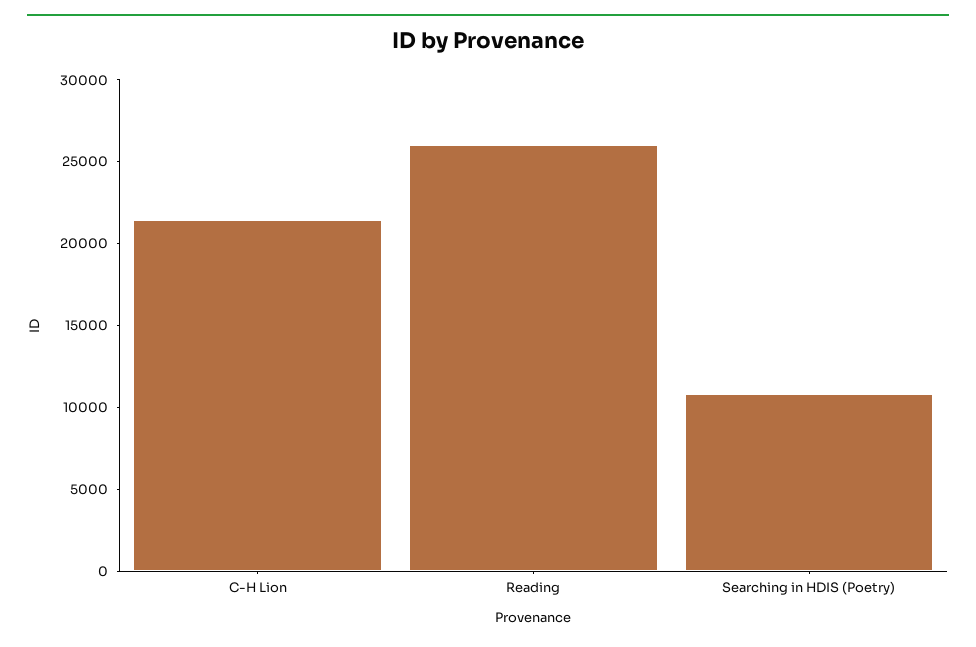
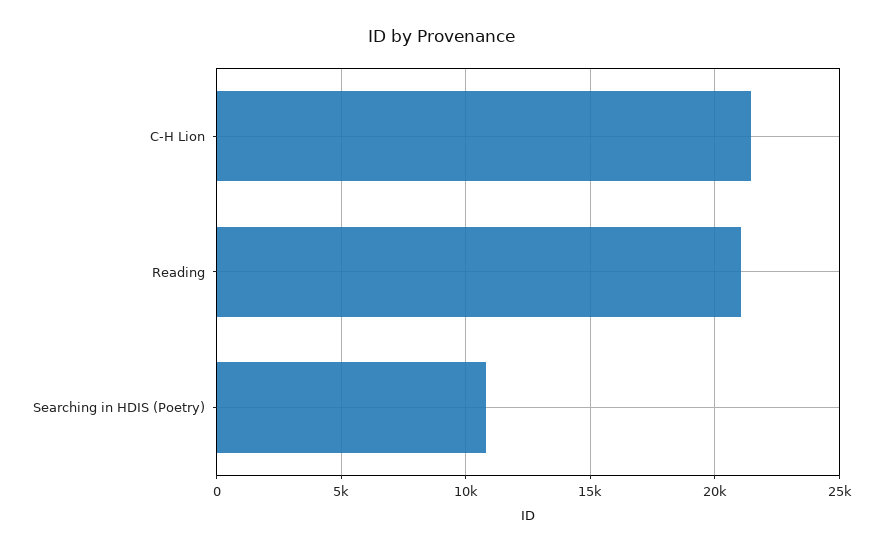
Reading: 26000 -> 21000

